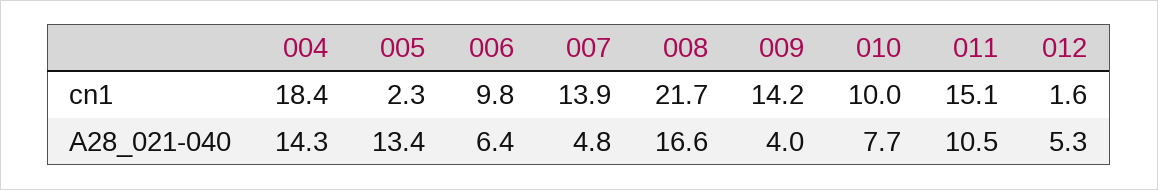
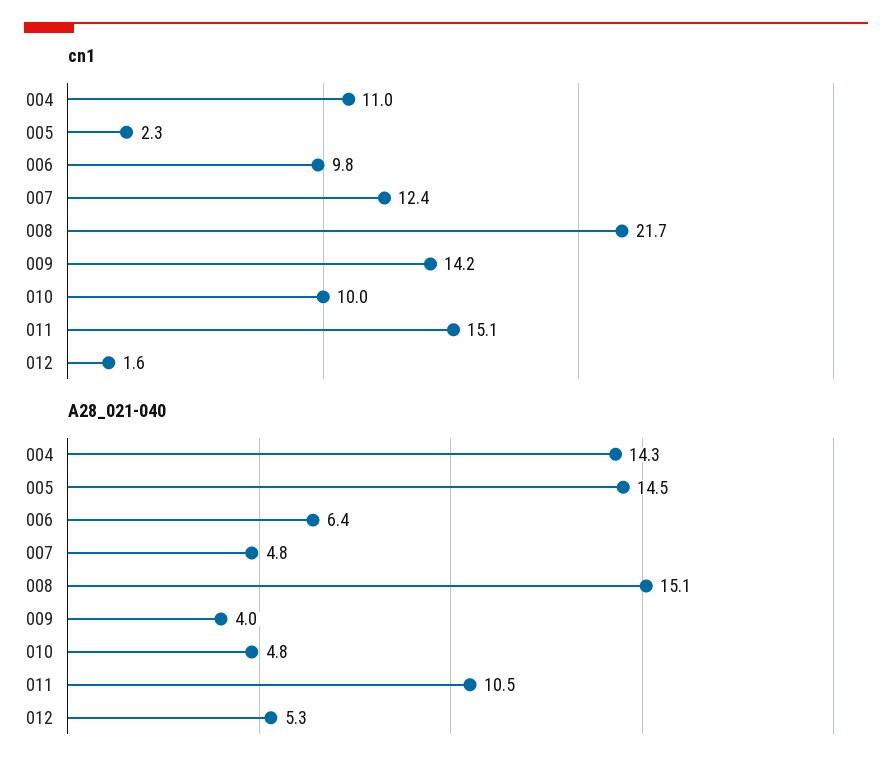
cn1, 004: 18.4 -> 11
cn1, 007: 13.9 -> 12.4
A28_021-040, 005: 13.4 -> 14.5
A28_021-040, 008: 16.6 -> 15.1
A28_021-040, 010: 7.7 -> 4.8

